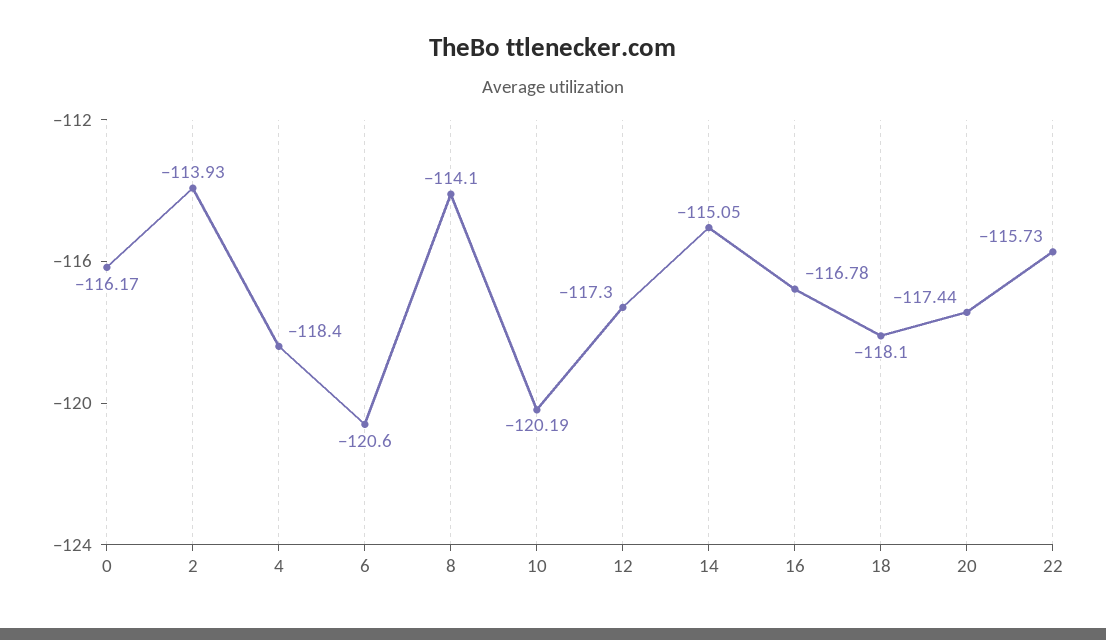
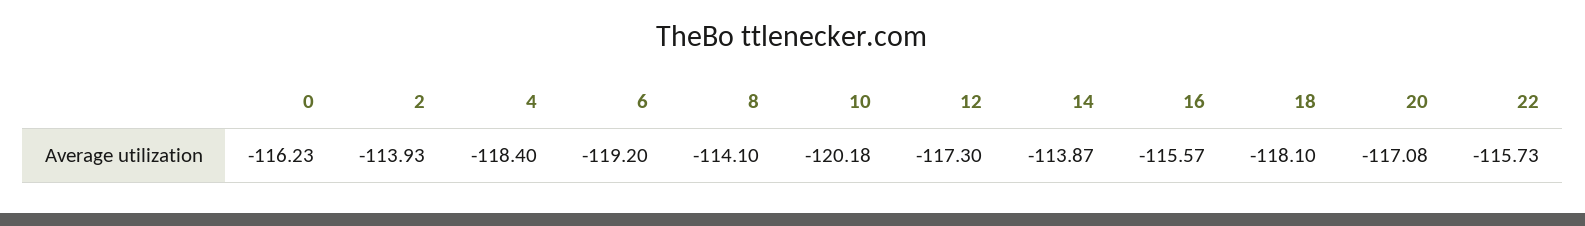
0: -116.17 -> -116.23
6: -120.6 -> -119.2
10: -120.19 -> -120.18
14: -115.05 -> -113.87
16: -116.78 -> -115.57
20: -117.44 -> -117.08

